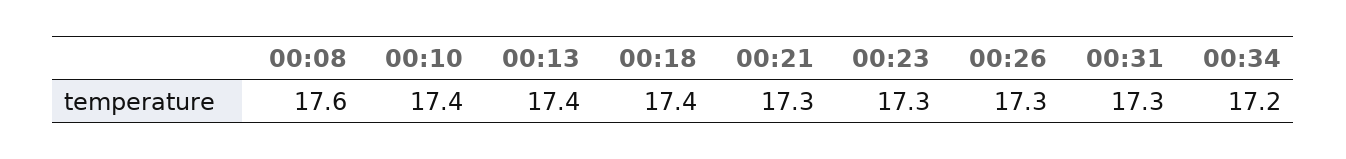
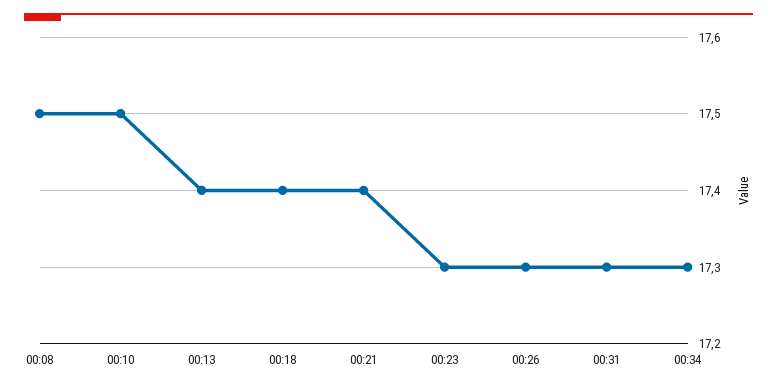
00:08: 17.6 -> 17.5
00:10: 17.4 -> 17.5
00:21: 17.3 -> 17.4
00:34: 17.2 -> 17.3

